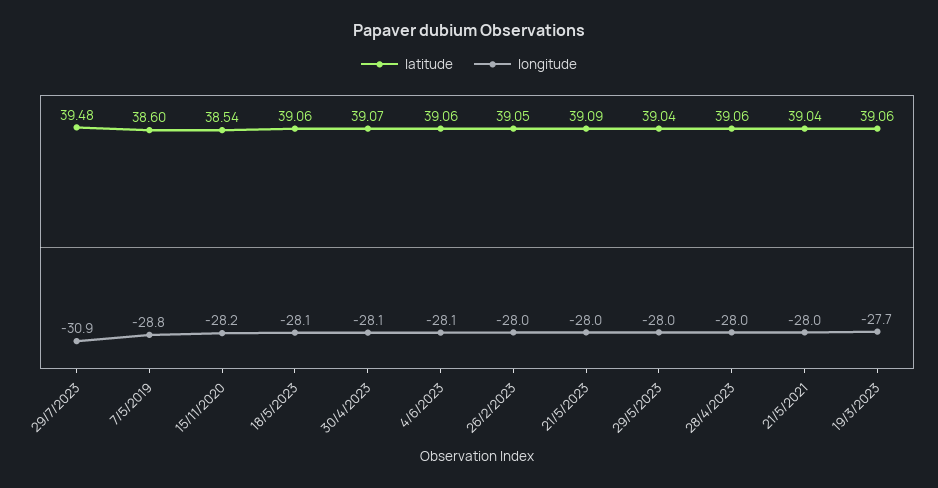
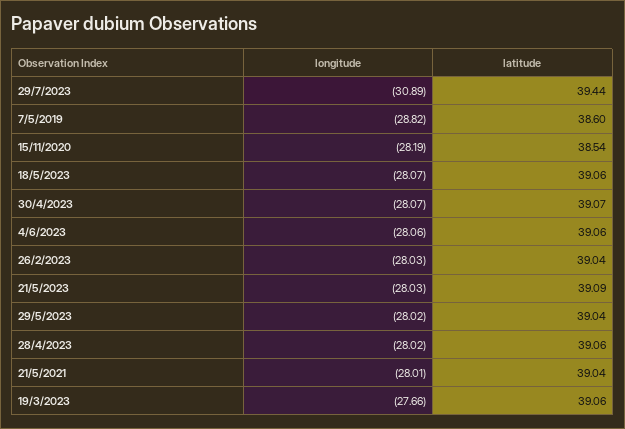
latitude, 29/7/2023: 39.48 -> 39.44
latitude, 26/2/2023: 39.05 -> 39.04

